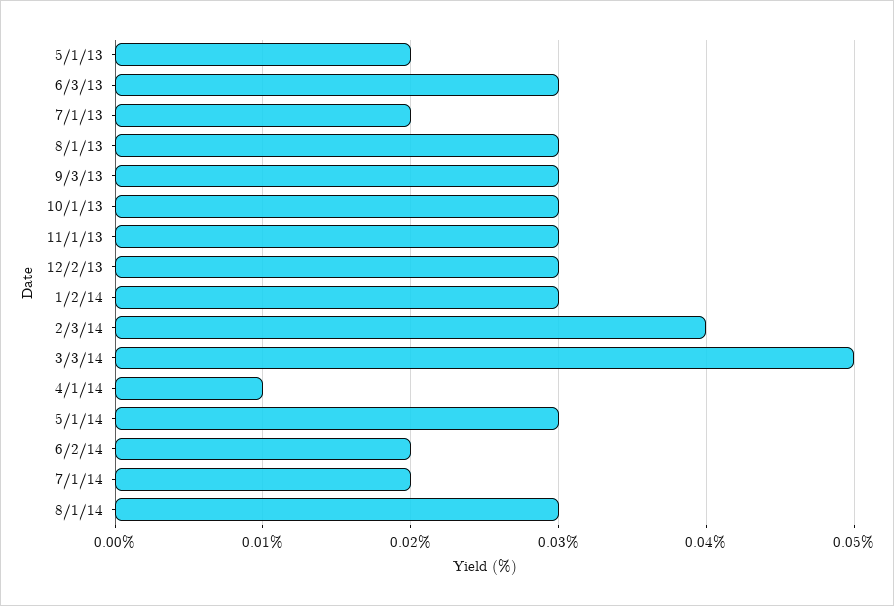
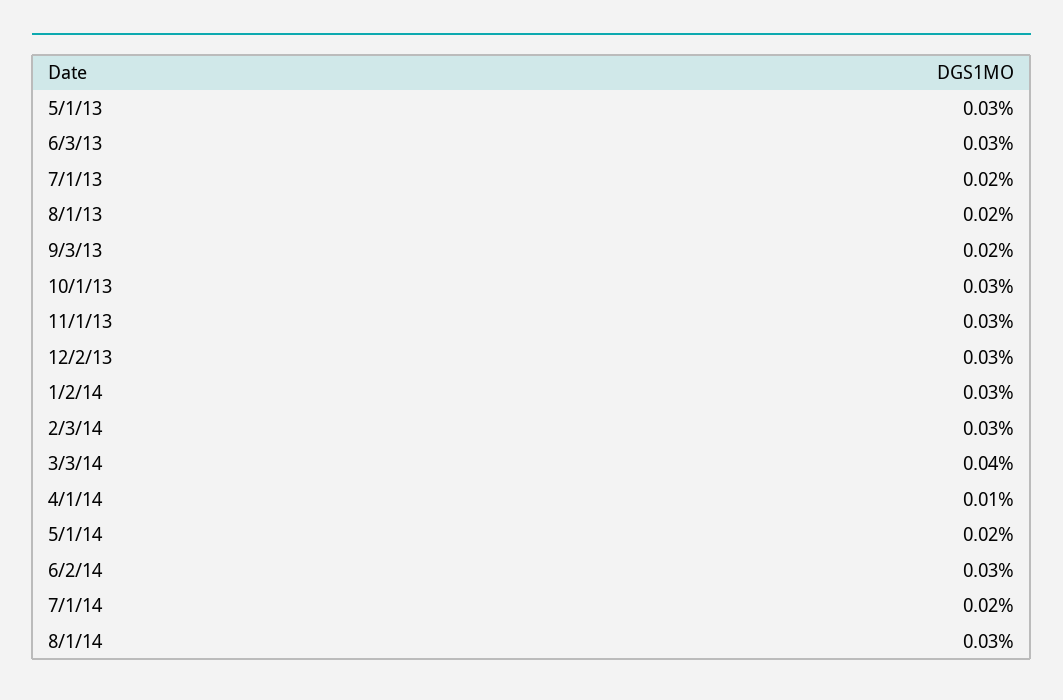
5/1/13: 0.02 -> 0.03
8/1/13: 0.03 -> 0.02
9/3/13: 0.03 -> 0.02
2/3/14: 0.04 -> 0.03
3/3/14: 0.05 -> 0.04
5/1/14: 0.03 -> 0.02
6/2/14: 0.02 -> 0.03

